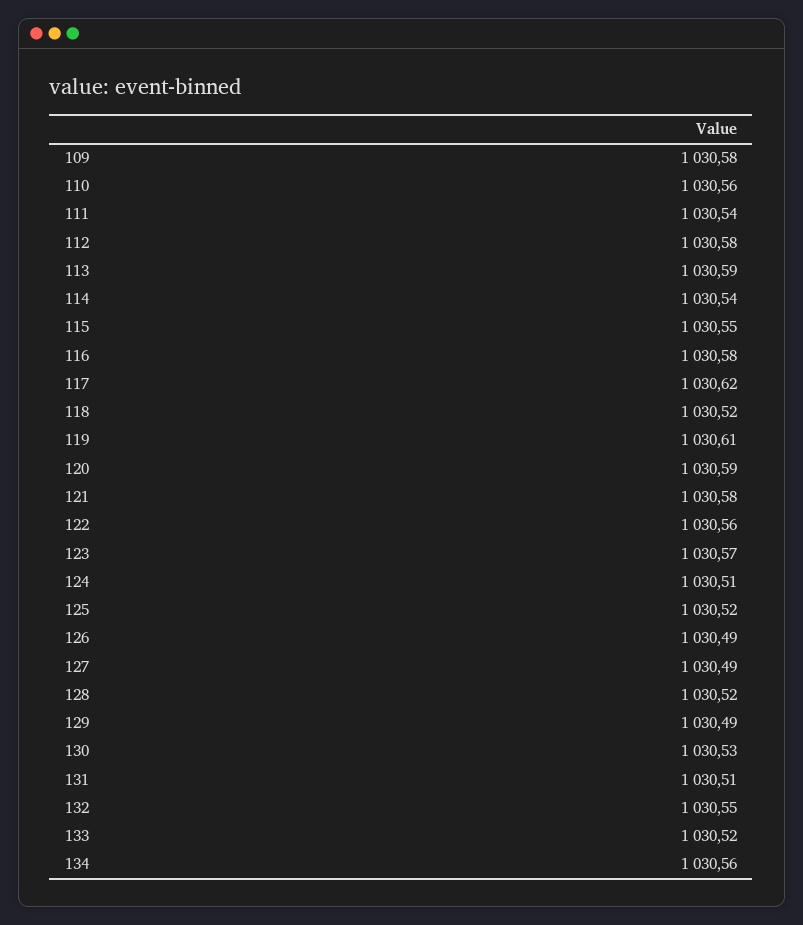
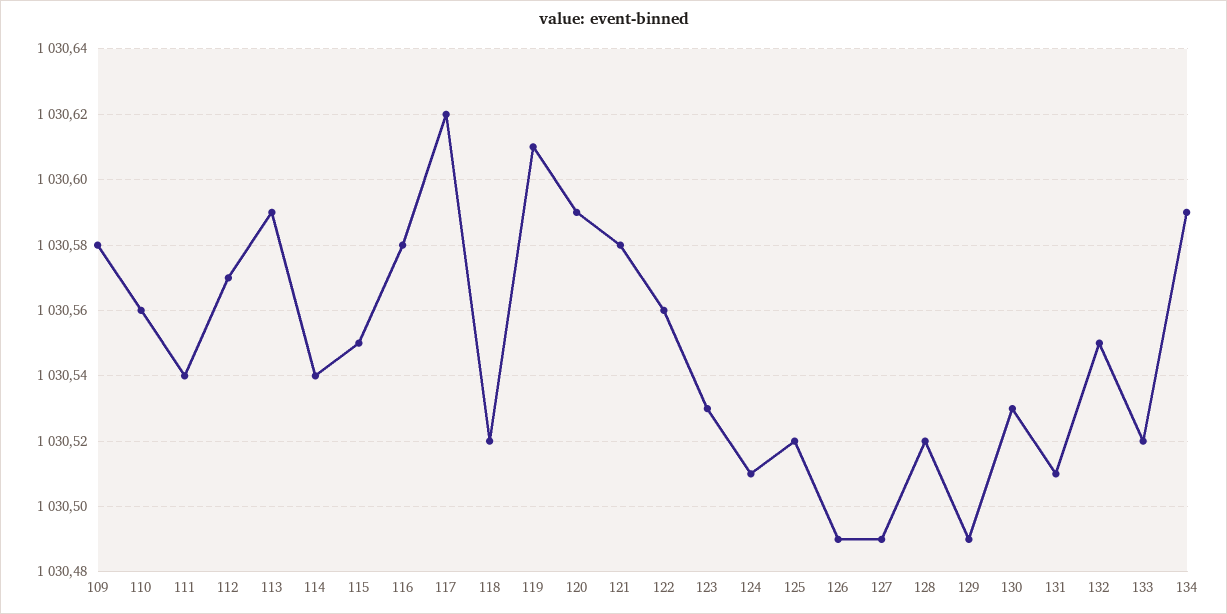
112: 1030.58 -> 1030.57
123: 1030.57 -> 1030.53
134: 1030.56 -> 1030.59

